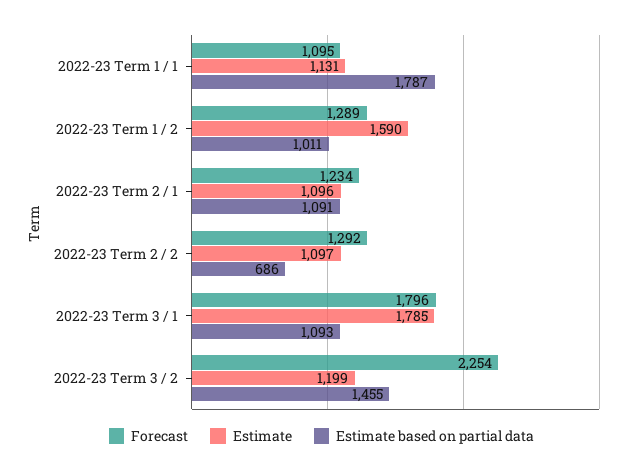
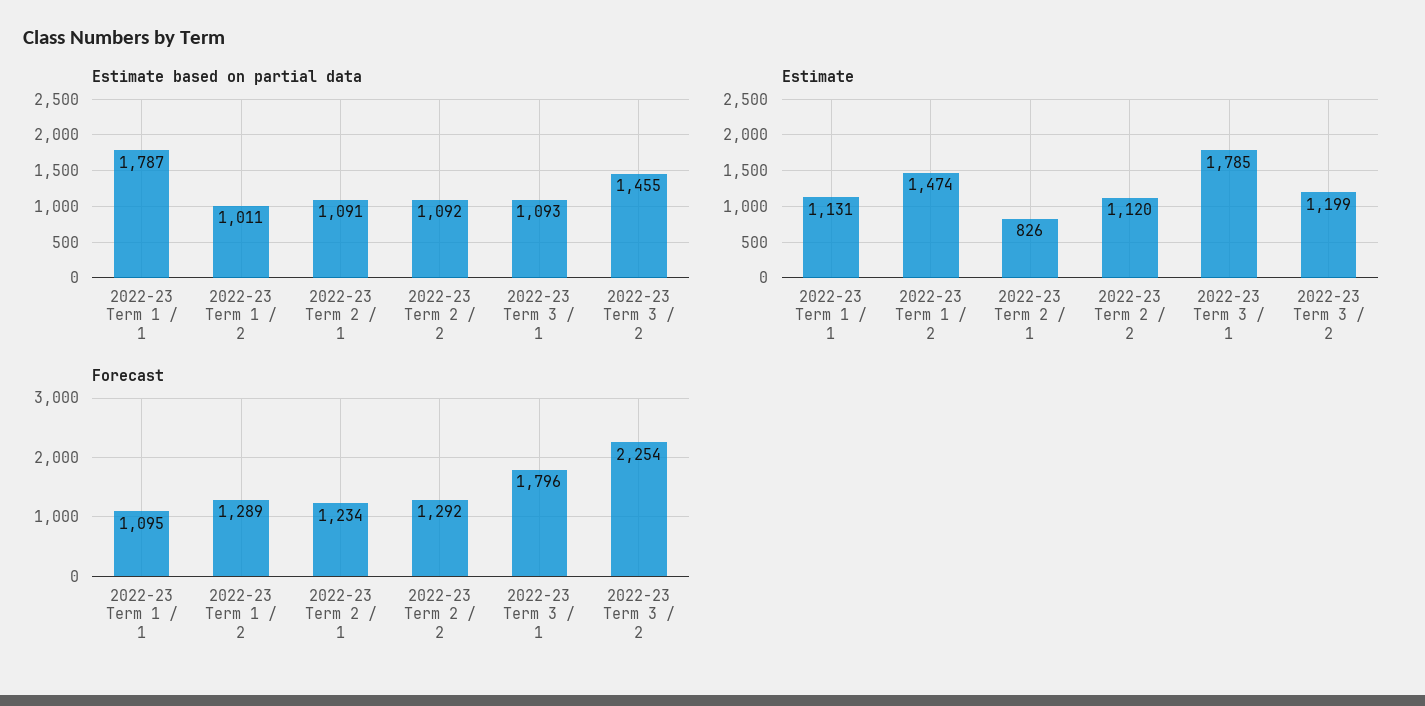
Estimate, 2022-23 Term 1 / 2: 1590 -> 1474
Estimate, 2022-23 Term 2 / 1: 1096 -> 826
Estimate, 2022-23 Term 2 / 2: 1097 -> 1120
Estimate based on partial data, 2022-23 Term 2 / 2: 686 -> 1092

